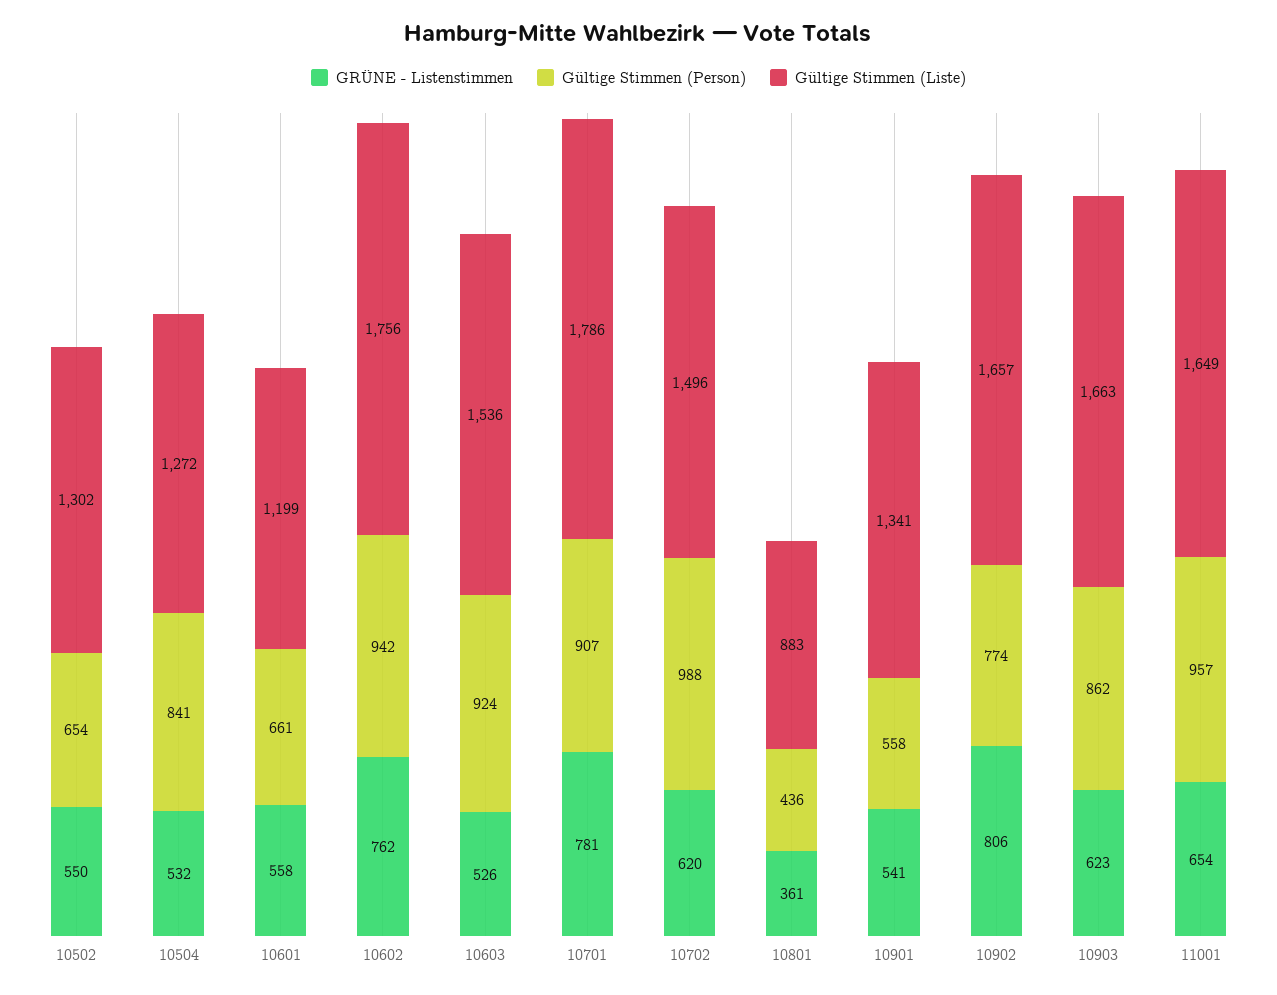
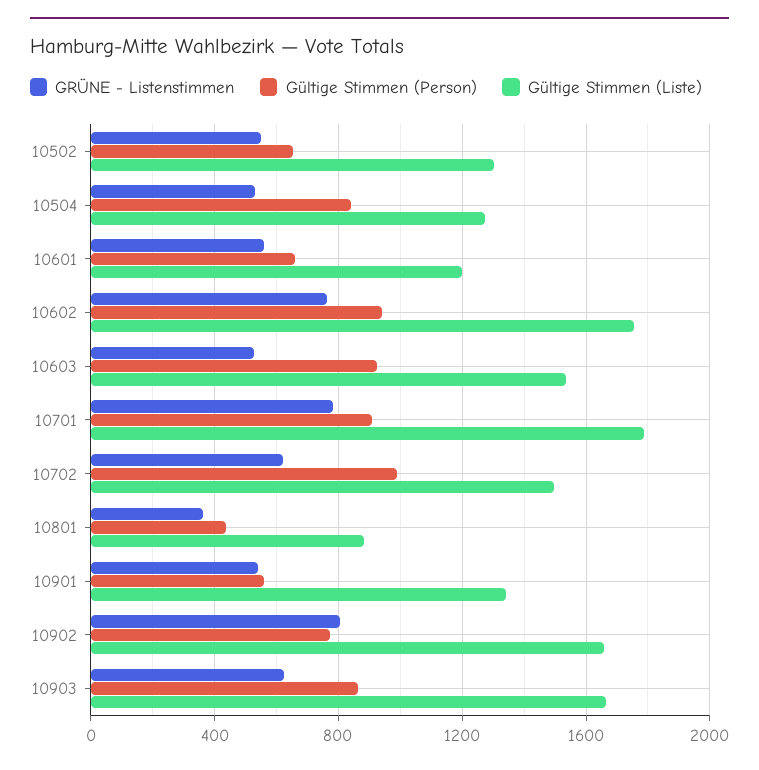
GRÜNE - Listenstimmen, 11001: 654 -> none
Gültige Stimmen (Person), 11001: 957 -> none
Gültige Stimmen (Liste), 11001: 1649 -> none

